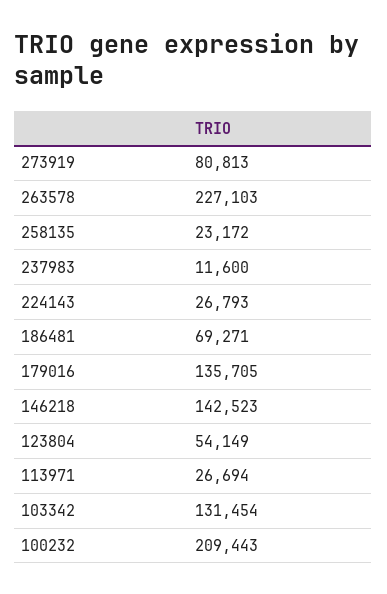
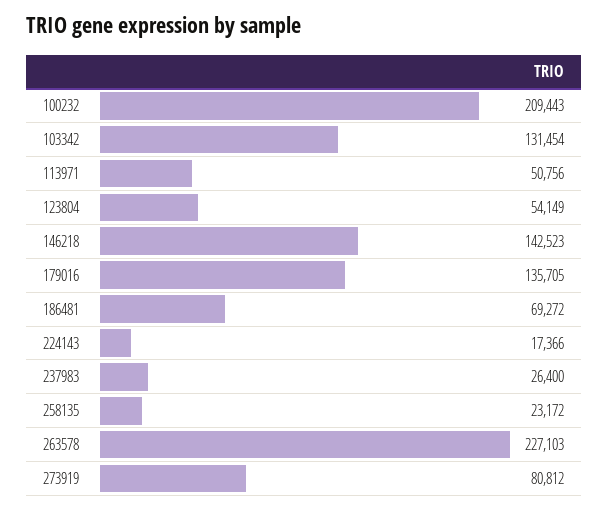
273919: 80813 -> 80812
237983: 11600 -> 26400
224143: 26793 -> 17366
186481: 69271 -> 69272
113971: 26694 -> 50756

